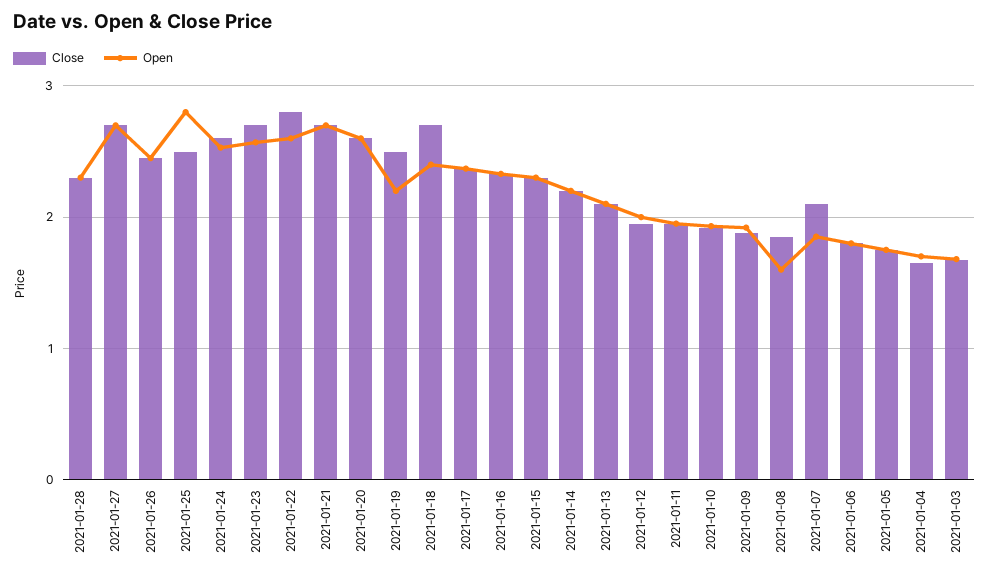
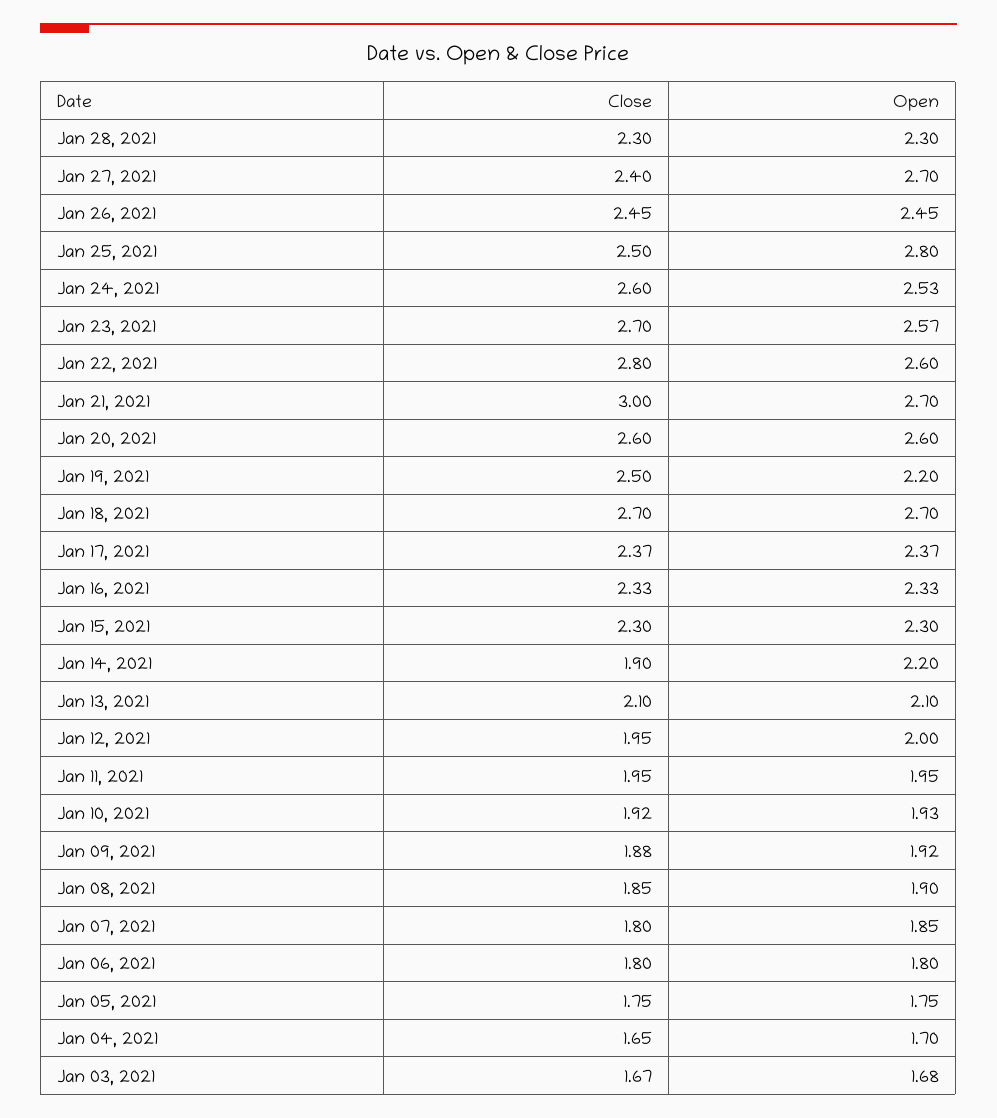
Close, 2021-01-27: 2.7 -> 2.4
Close, 2021-01-21: 2.7 -> 3
Open, 2021-01-18: 2.4 -> 2.7
Close, 2021-01-14: 2.2 -> 1.9
Open, 2021-01-08: 1.6 -> 1.9
Close, 2021-01-07: 2.1 -> 1.8

